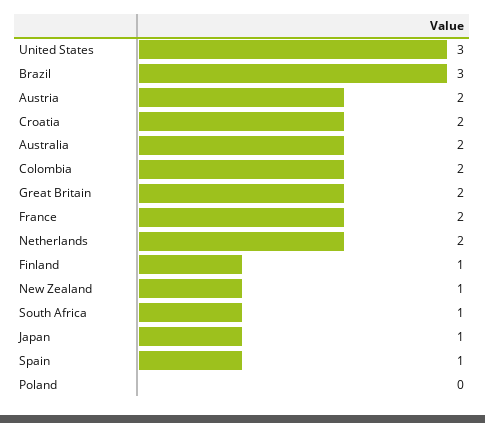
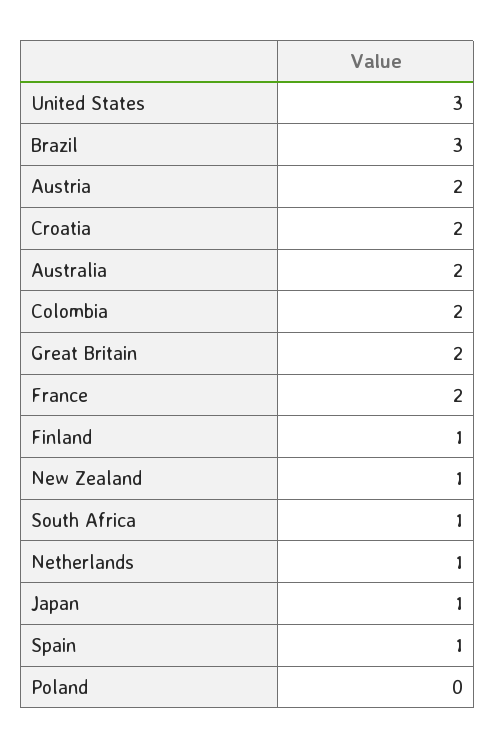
Netherlands: 2 -> 1

